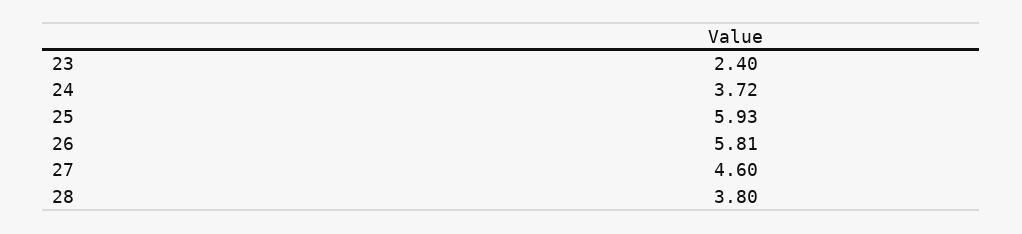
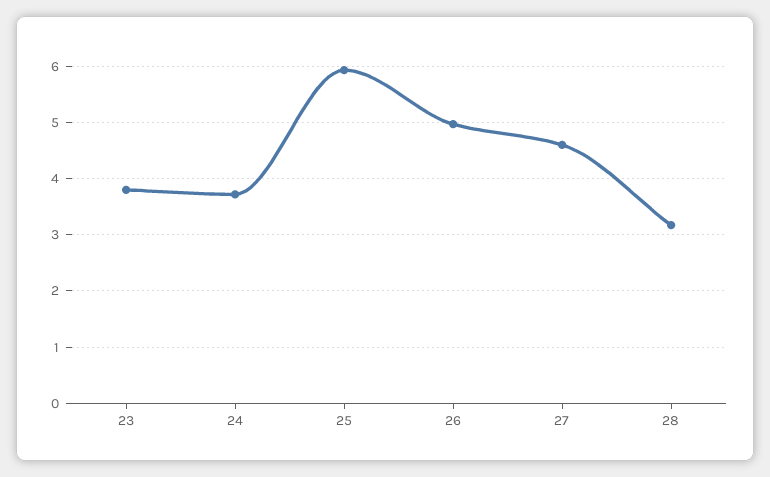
23: 2.4 -> 3.8
26: 5.81 -> 5
28: 3.8 -> 3.2

